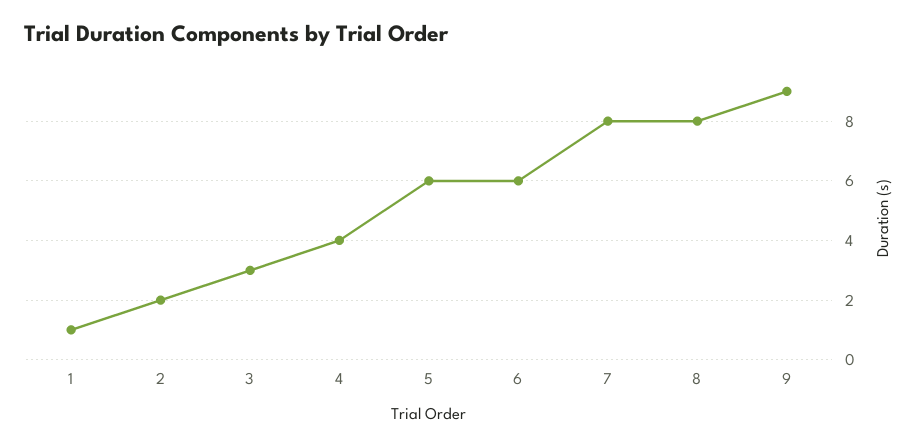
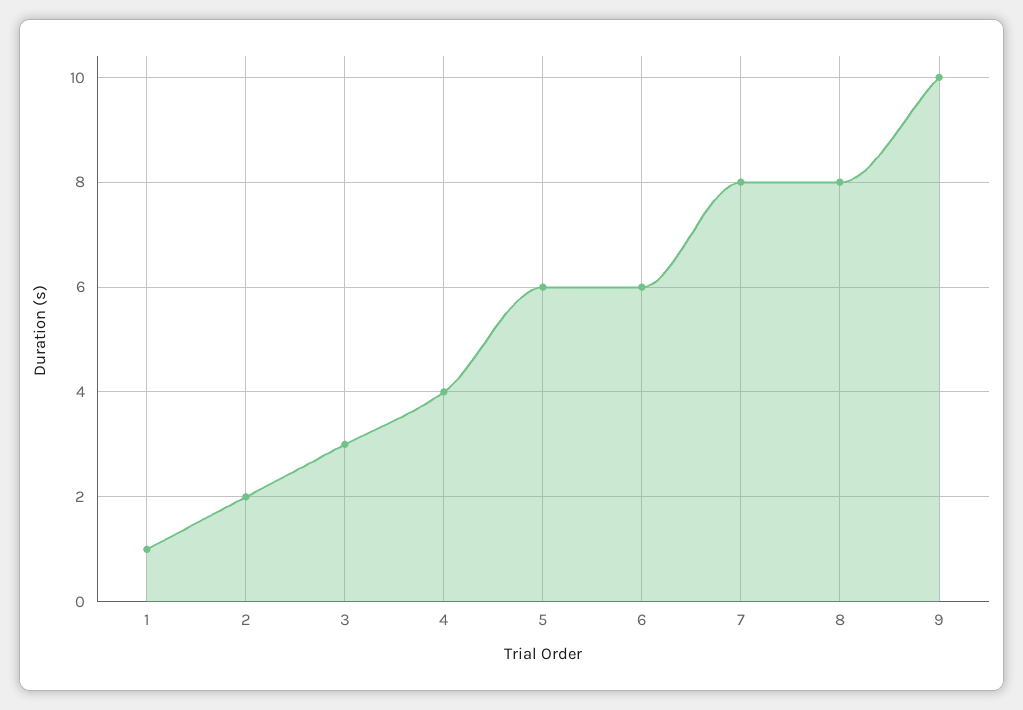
9: 9 -> 10

